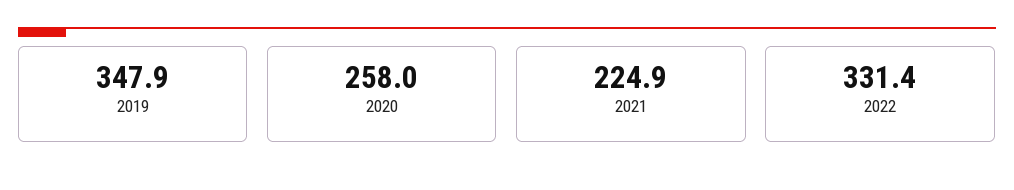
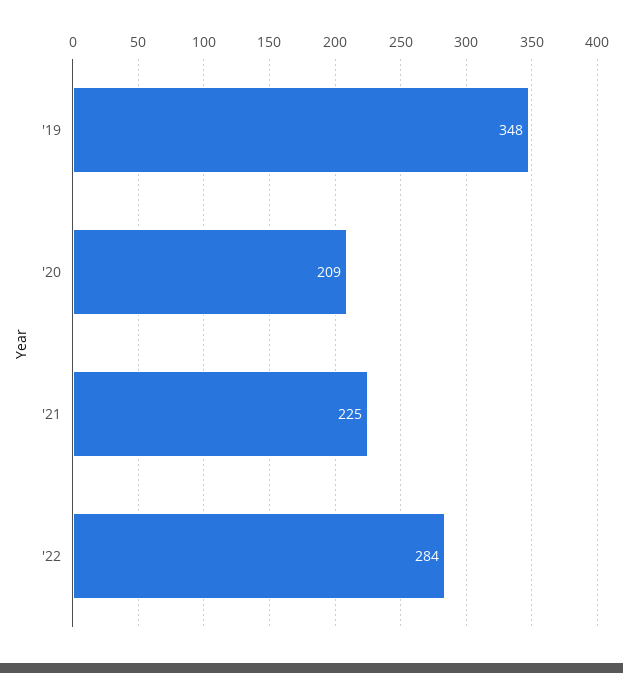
2020: 258 -> 209
2022: 331.4 -> 284

